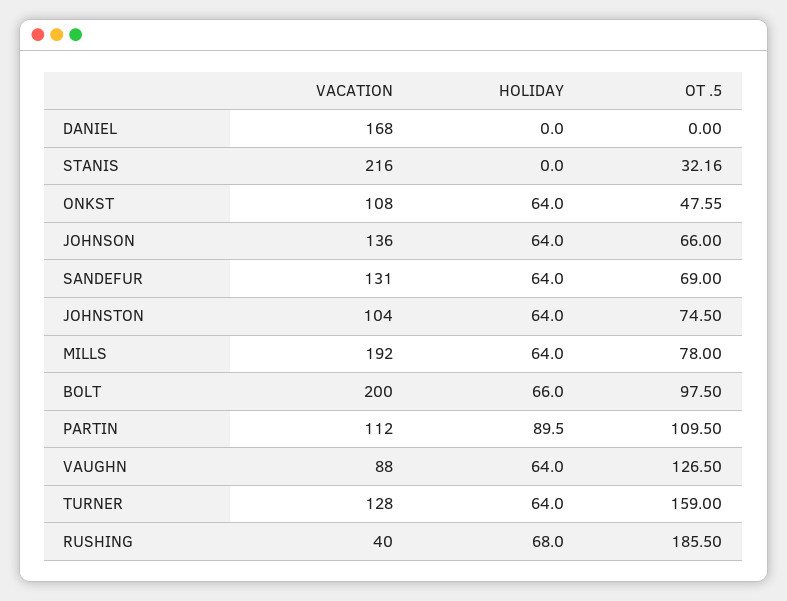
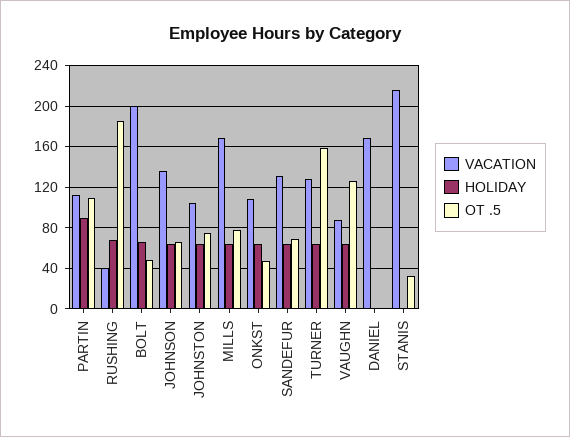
VACATION, MILLS: 192 -> 170
OT .5, BOLT: 97.5 -> 50

